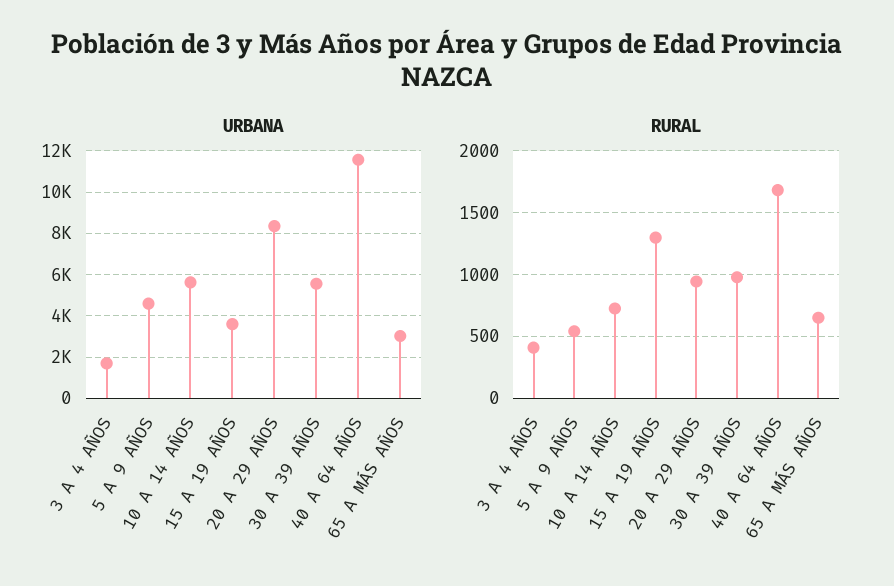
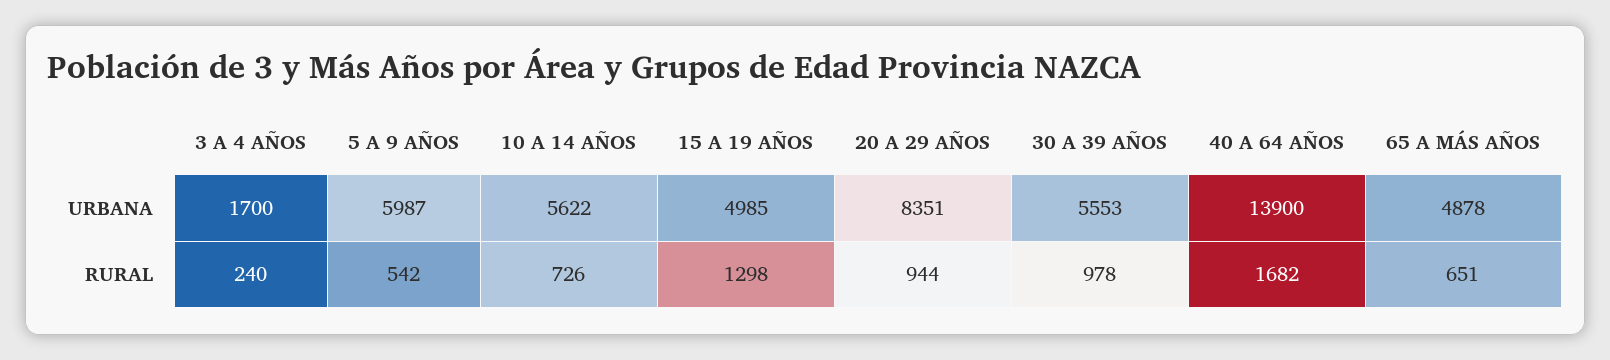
URBANA, 5 A 9 AÑOS: 4500 -> 5987
URBANA, 15 A 19 AÑOS: 3500 -> 4985
URBANA, 40 A 64 AÑOS: 11500 -> 13900
URBANA, 65 A MÁS AÑOS: 3000 -> 4878
RURAL, 3 A 4 AÑOS: 400 -> 240

